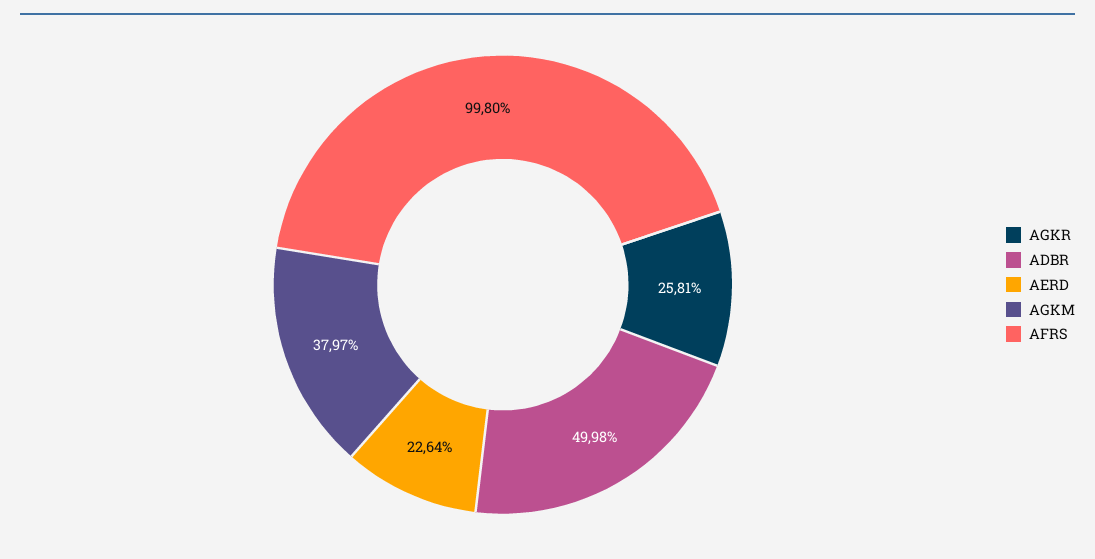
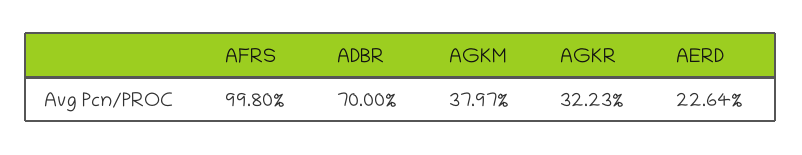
AGKR: 25.81 -> 32.23
ADBR: 49.98 -> 70

